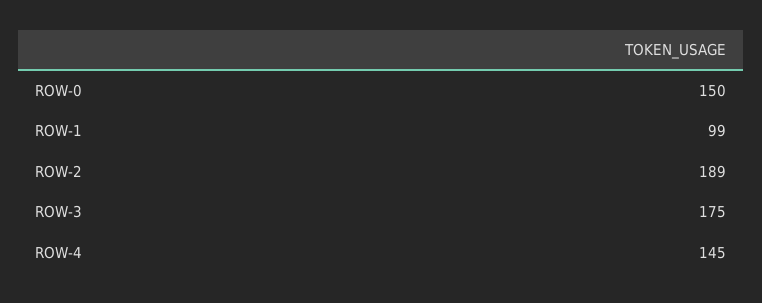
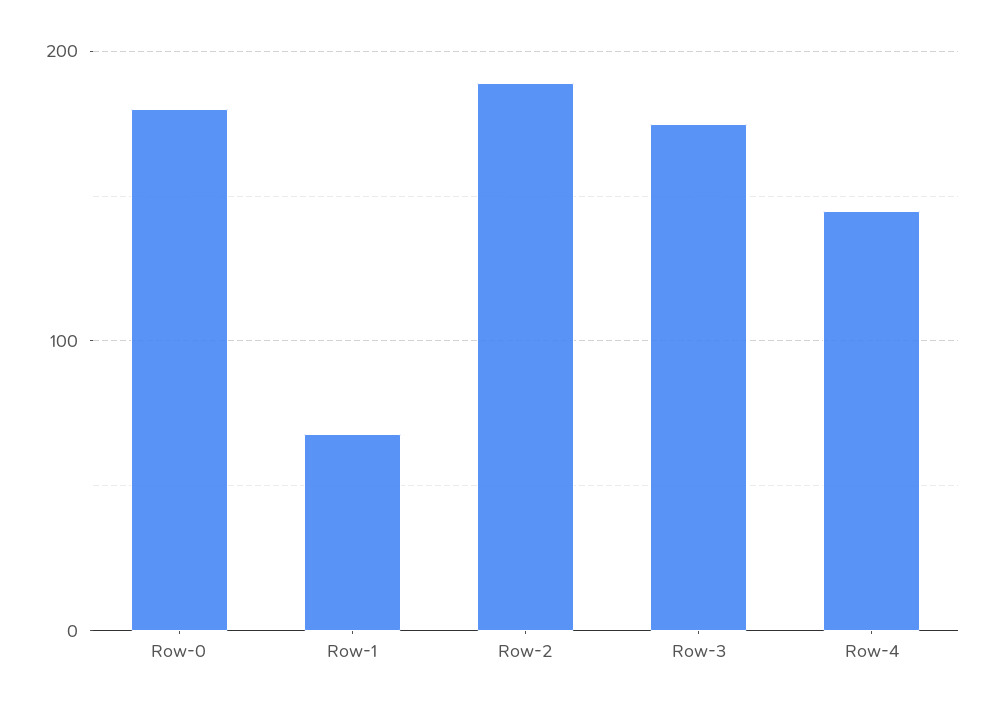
ROW-0: 150 -> 180
ROW-1: 99 -> 70

